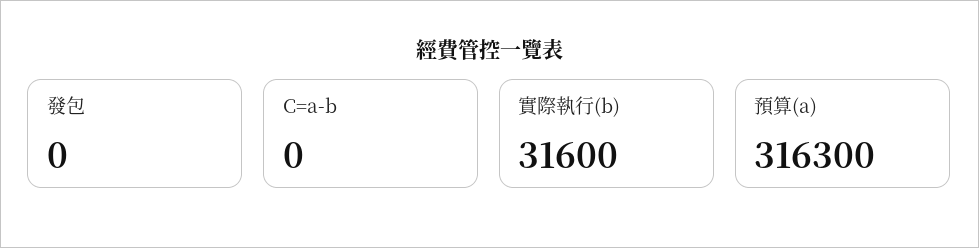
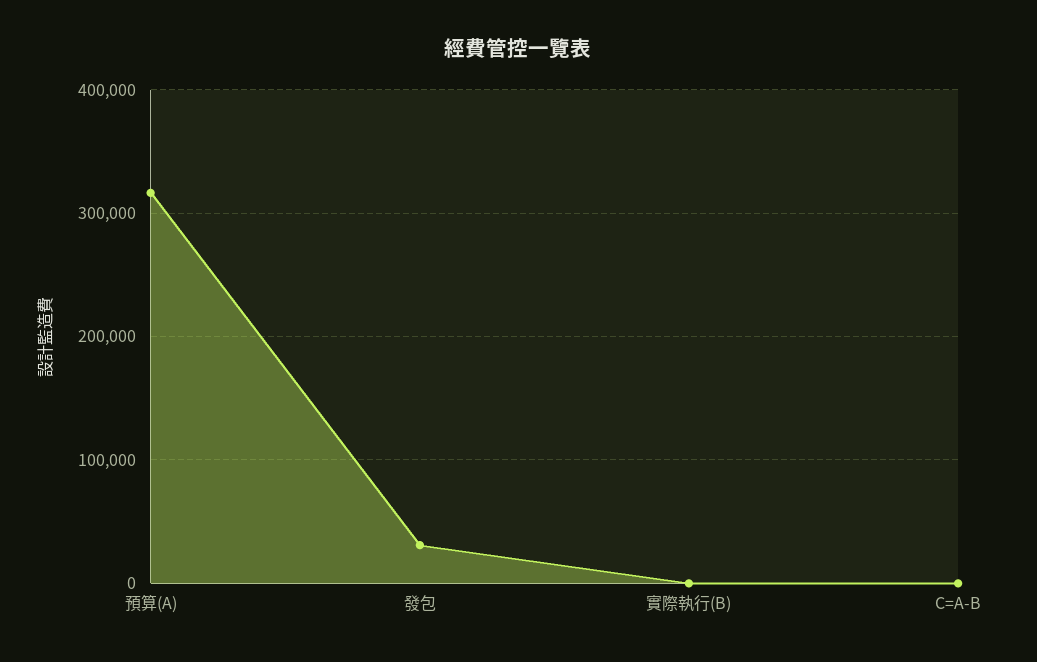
發包: 0 -> 30000
實際執行(b): 31600 -> 0

